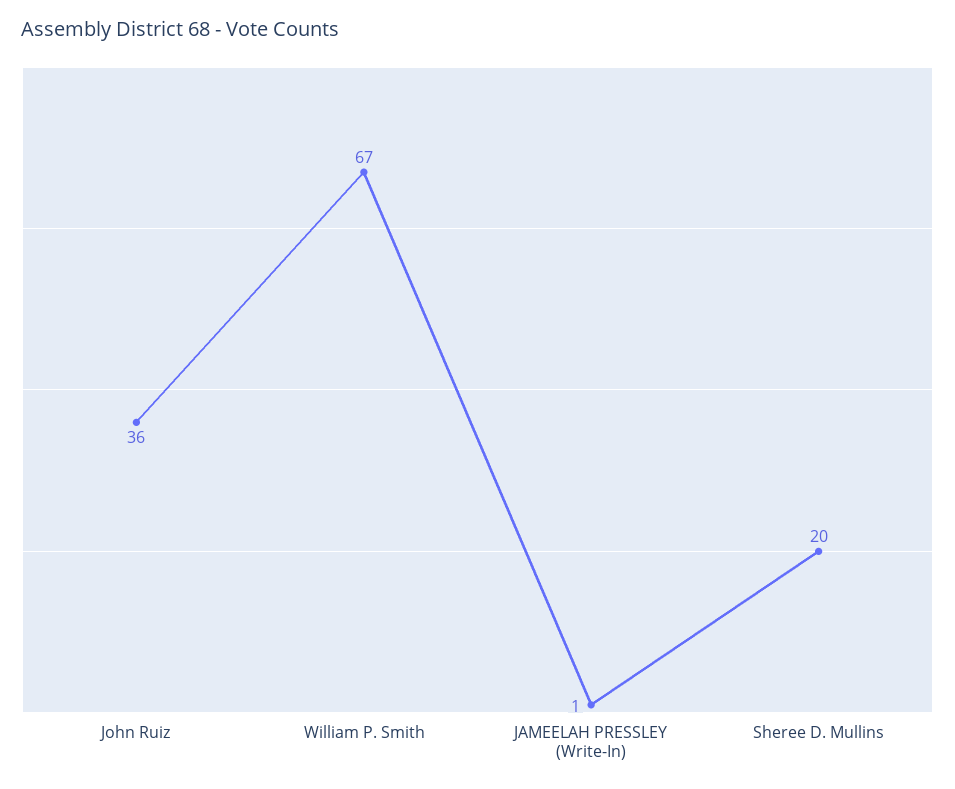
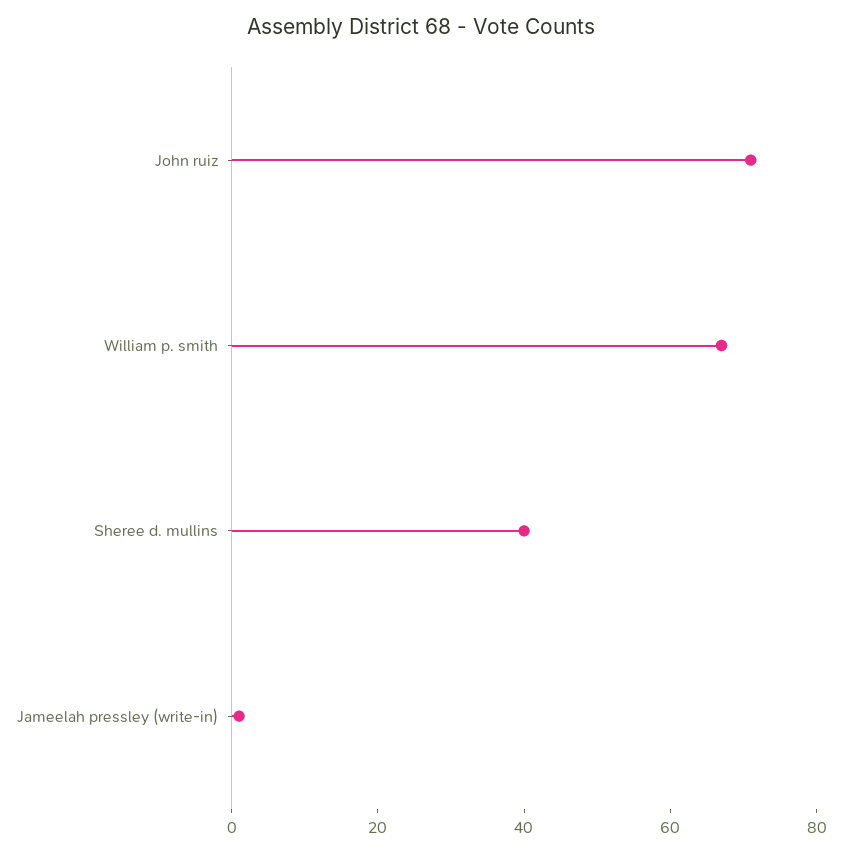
John Ruiz: 36 -> 70
Sheree D. Mullins: 20 -> 40

